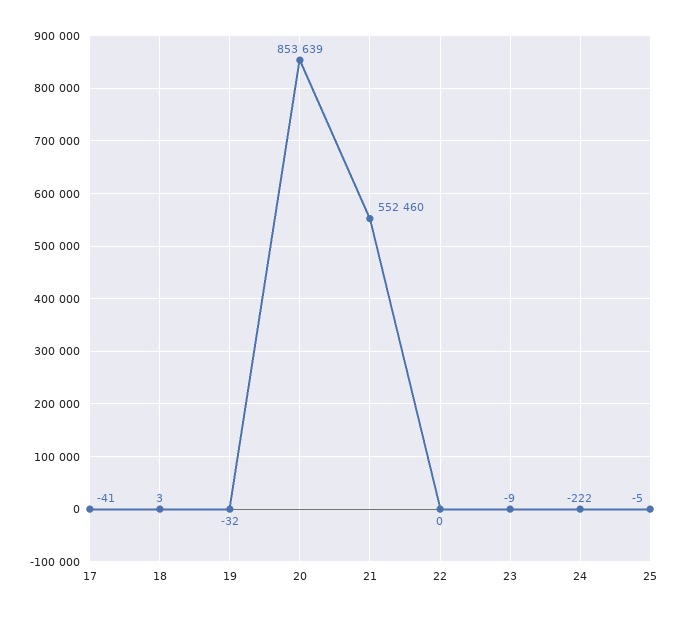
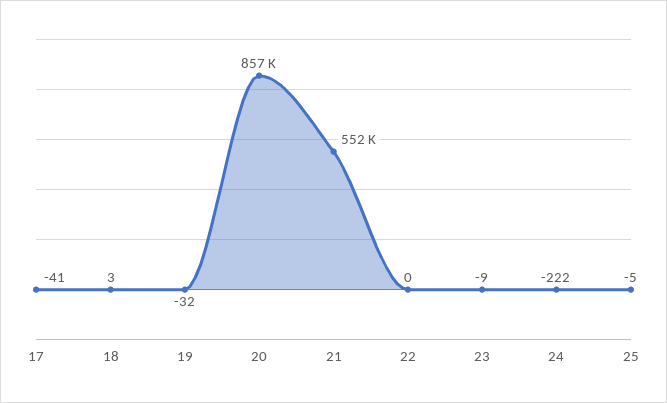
20: 853639 -> 857000

